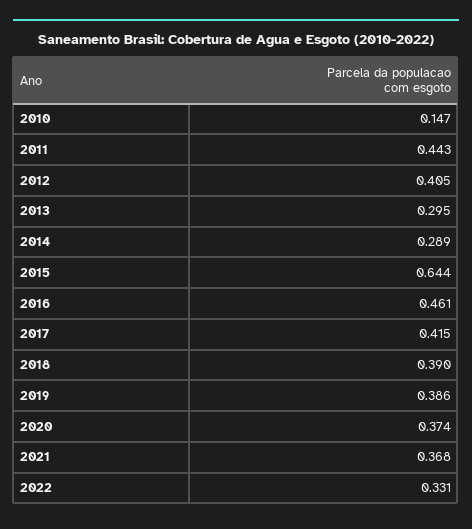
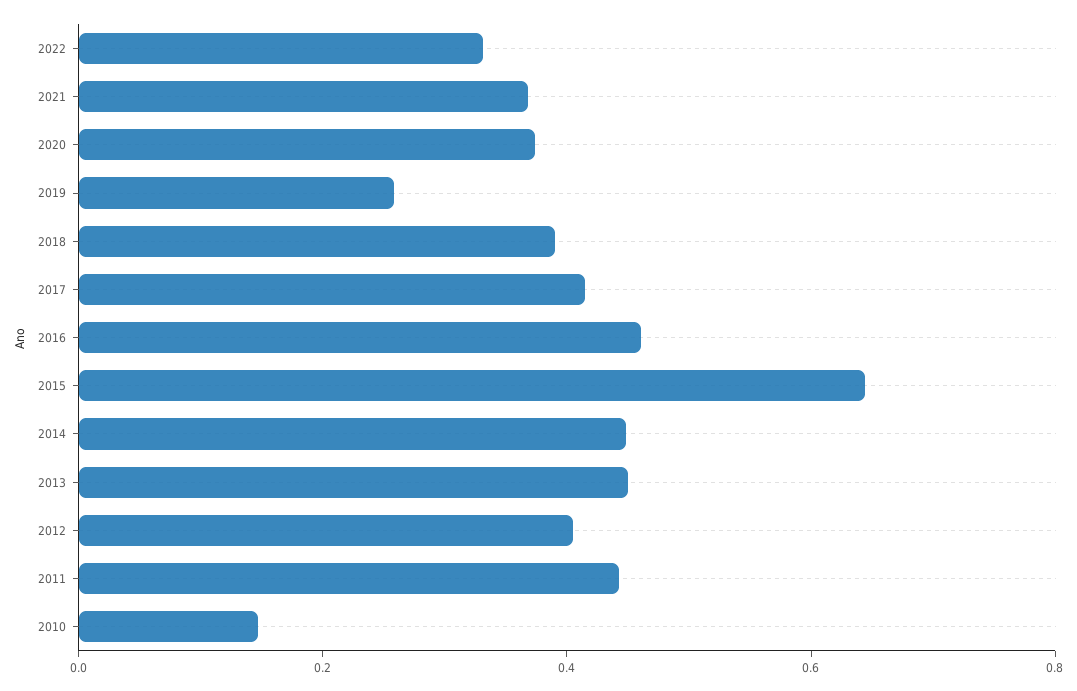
2013: 0.295 -> 0.45
2014: 0.289 -> 0.45
2019: 0.386 -> 0.25

